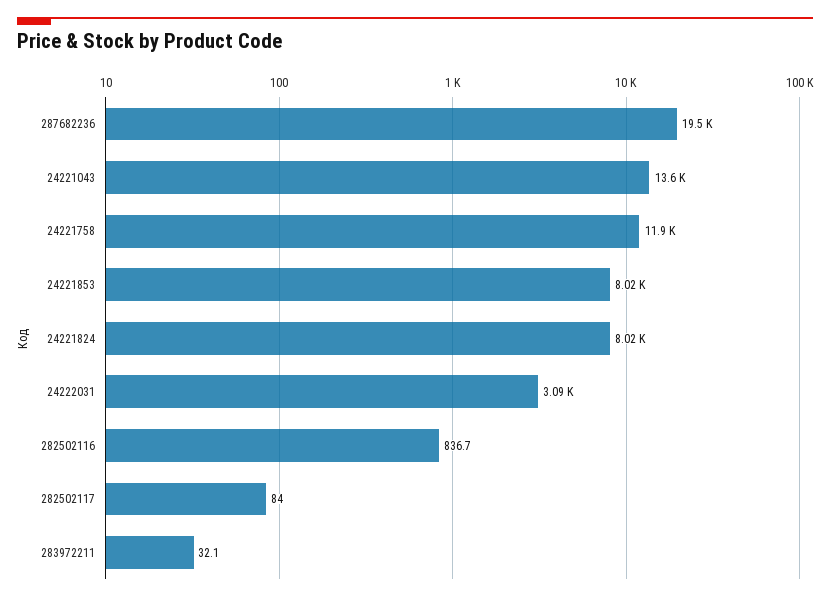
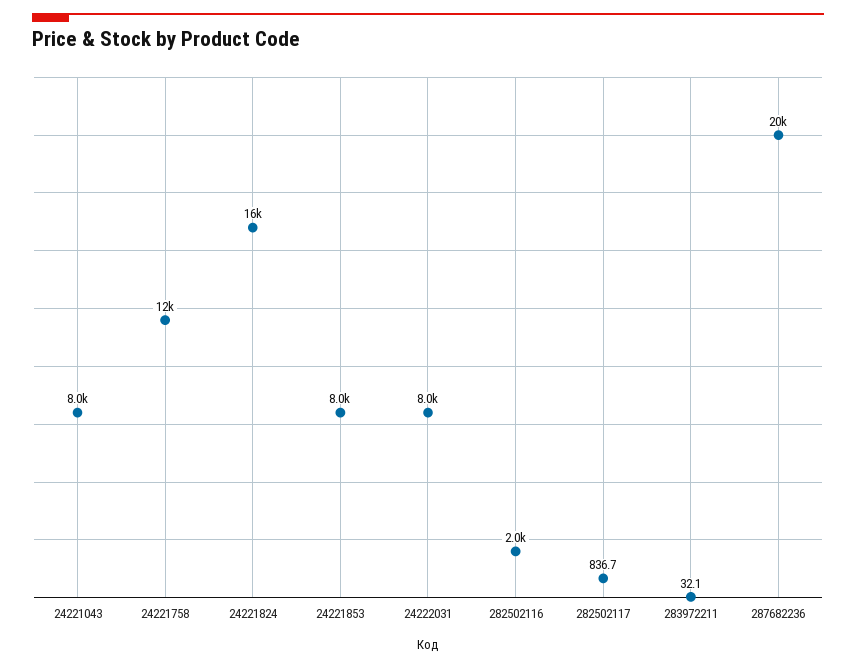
24221043: 13600 -> 8000
24221824: 8020 -> 16000
24222031: 3090 -> 8000
282502116: 836.7 -> 2000
282502117: 84 -> 836.7

